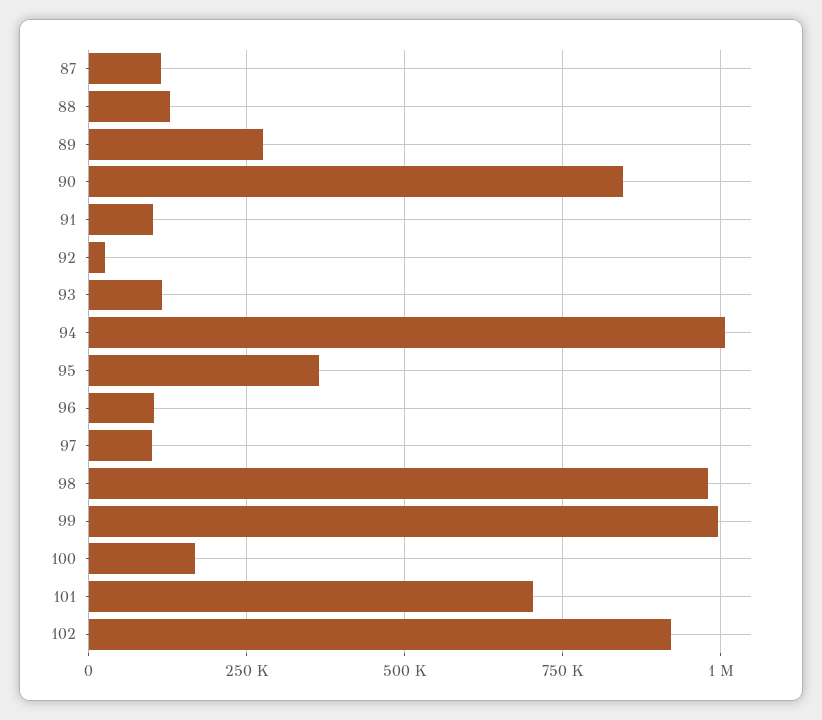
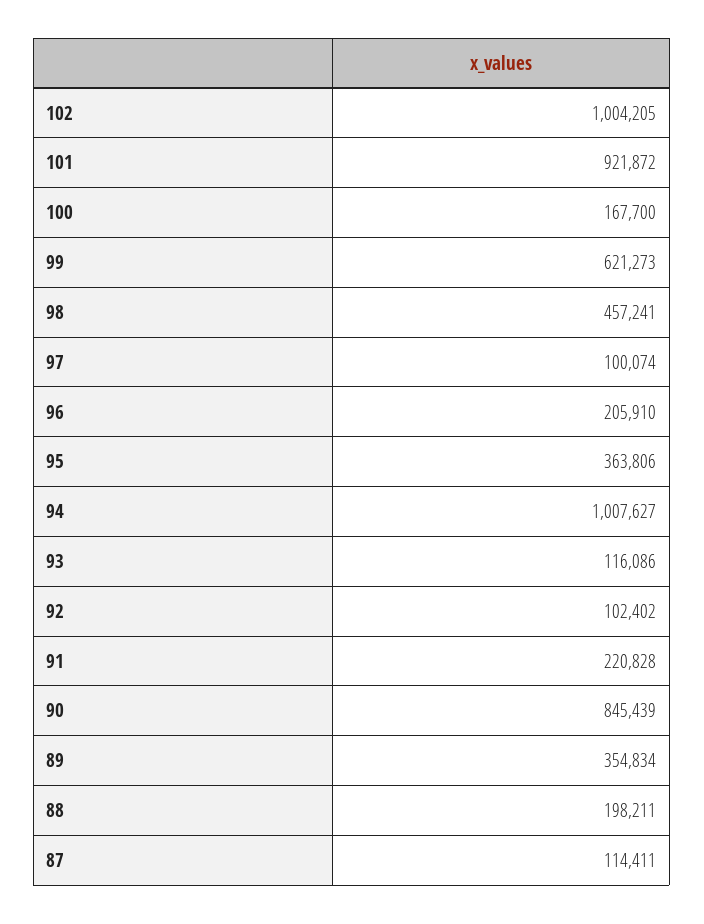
88: 125000 -> 198211
89: 275000 -> 354834
91: 100000 -> 220828
92: 25000 -> 102402
96: 100000 -> 205910
98: 975000 -> 457241
99: 1000000 -> 621273
101: 700000 -> 921872
102: 925000 -> 1004205

